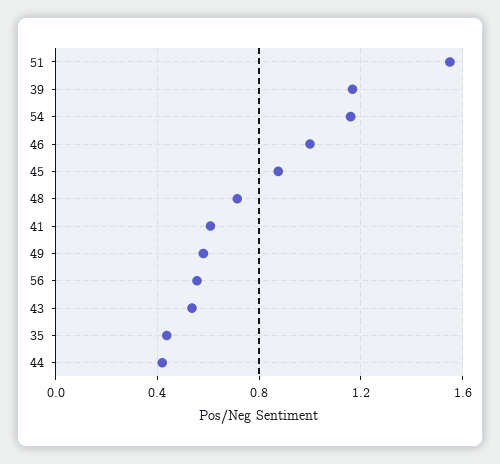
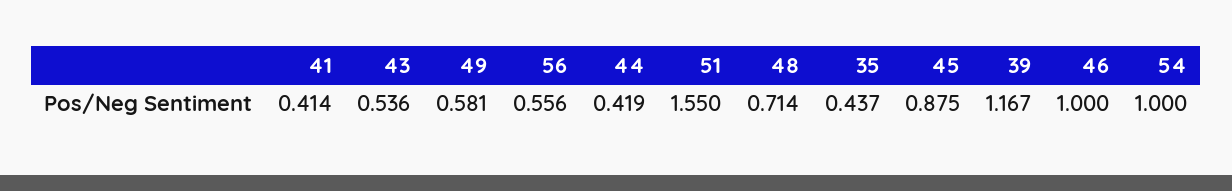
54: 1.15 -> 1
41: 0.6 -> 0.414

